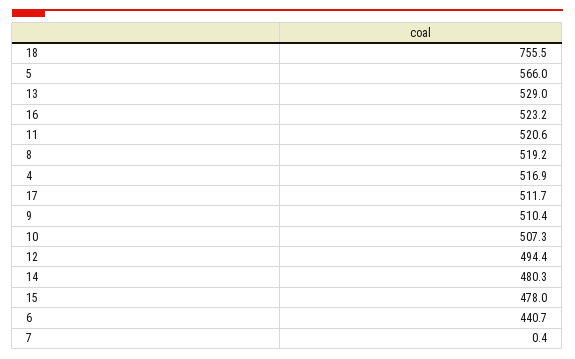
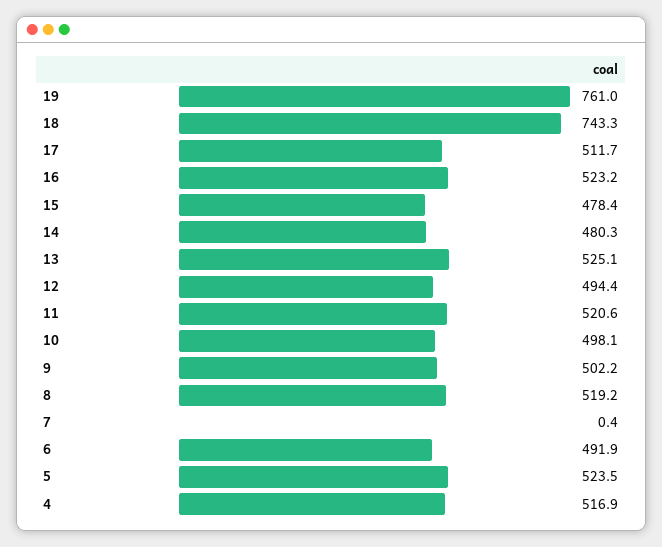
18: 755.5 -> 743.3
5: 566 -> 523.5
13: 529 -> 525.1
9: 510.4 -> 502.2
10: 507.3 -> 498.1
15: 478 -> 478.4
6: 440.7 -> 491.9
19: none -> 761

